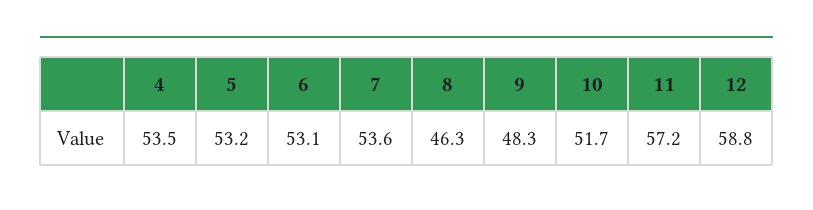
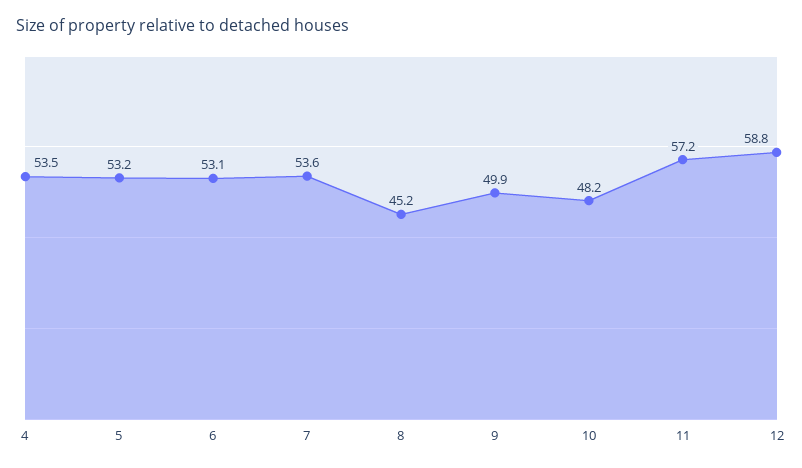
8: 46.3 -> 45.2
9: 48.3 -> 49.9
10: 51.7 -> 48.2

